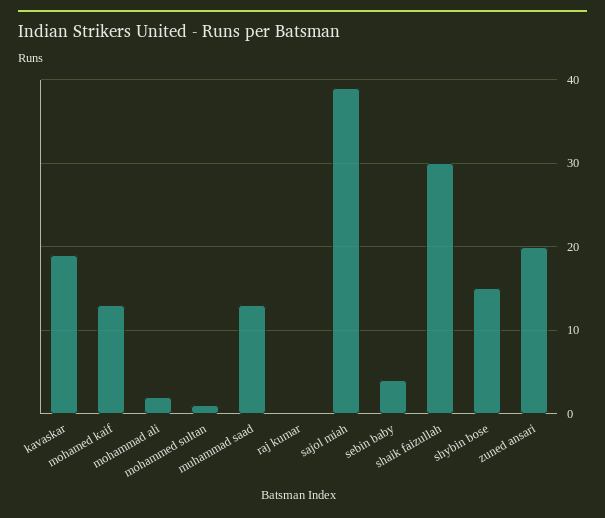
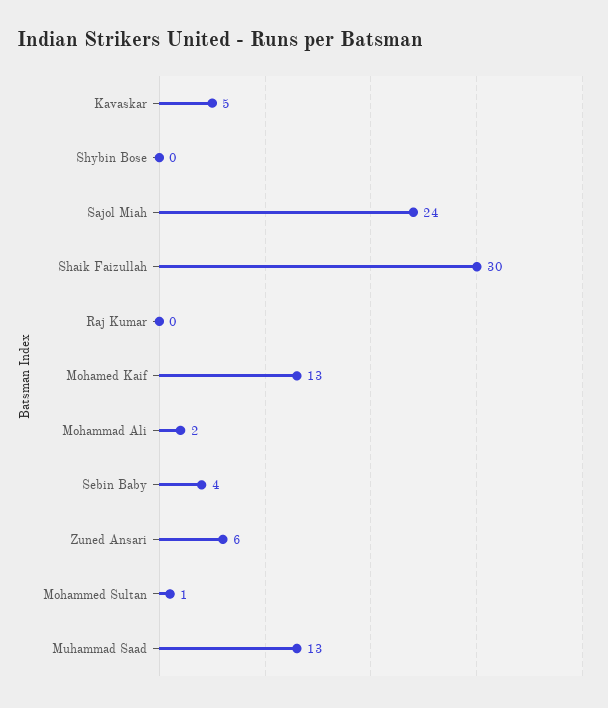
kavaskar: 19 -> 5
sajol miah: 39 -> 24
shybin bose: 15 -> 0
zuned ansari: 20 -> 6

